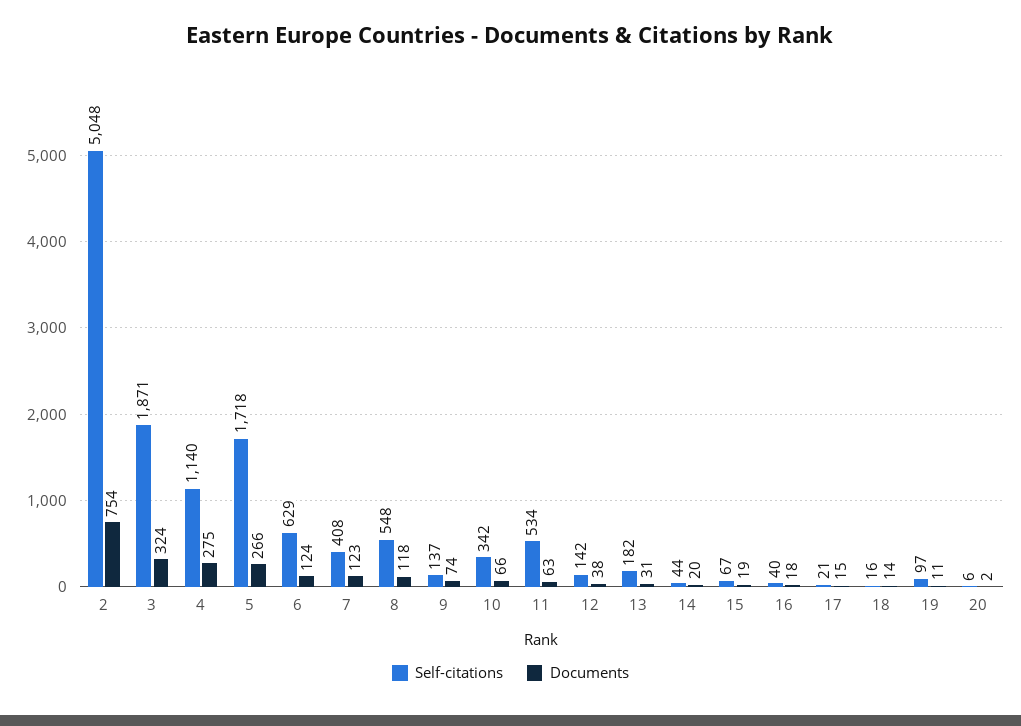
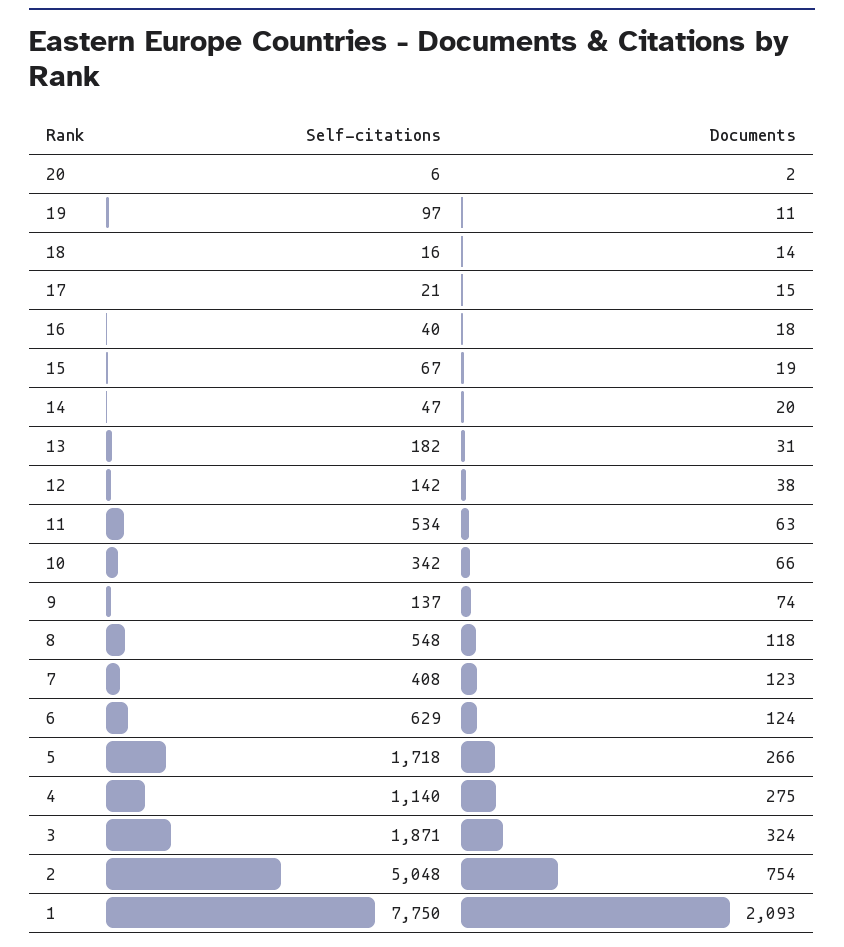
Self-citations, 14: 44 -> 47
Self-citations, 1: none -> 7750
Documents, 1: none -> 2093

